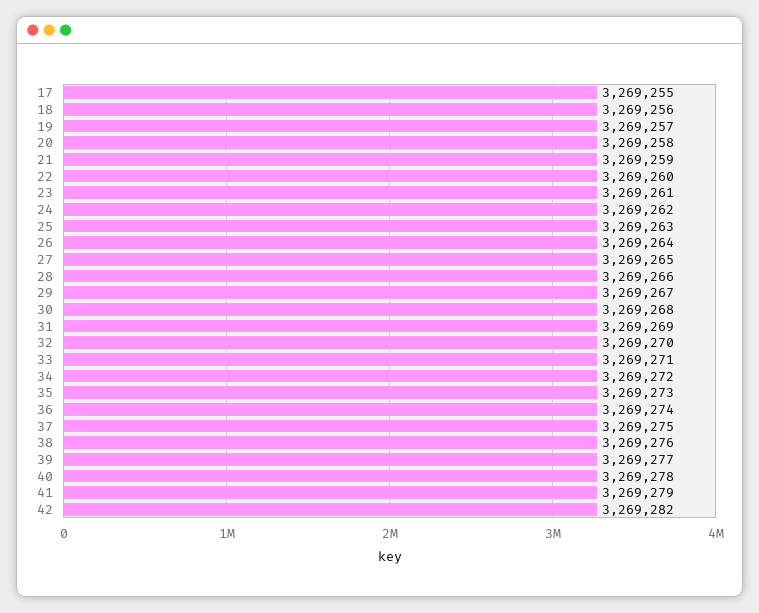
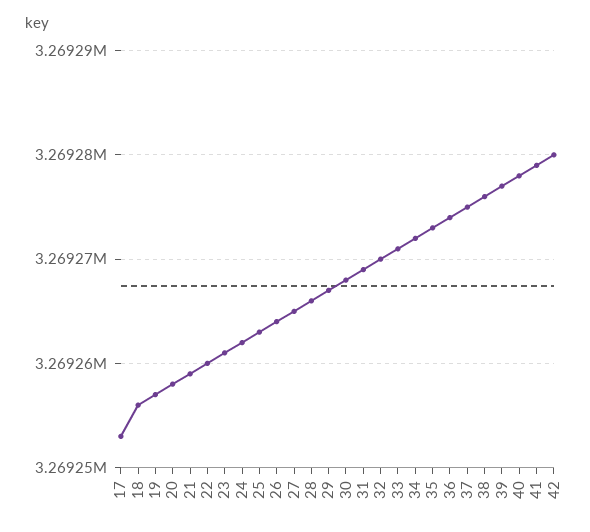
17: 3269255 -> 3269253
42: 3269282 -> 3269280

